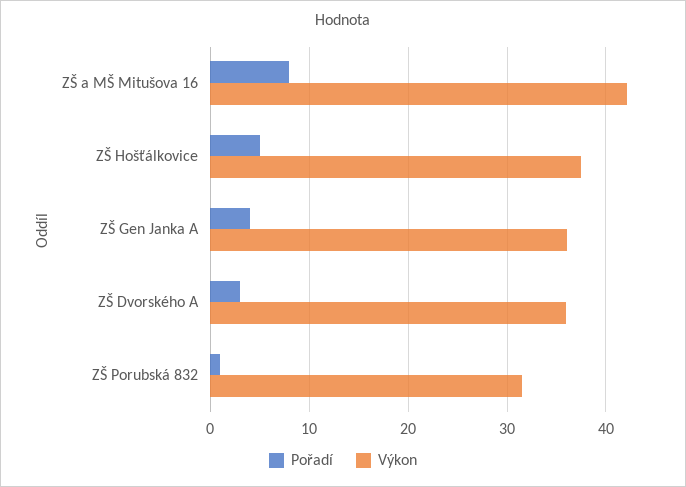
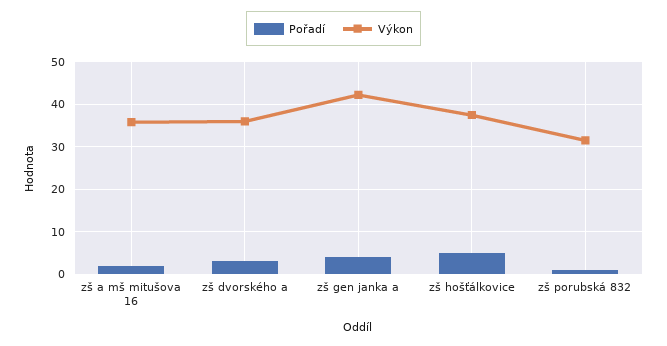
Pořadí, ZŠ a MŠ Mitušova 16: 8 -> 2
Výkon, ZŠ a MŠ Mitušova 16: 42 -> 36
Výkon, ZŠ Gen Janka A: 36 -> 42

